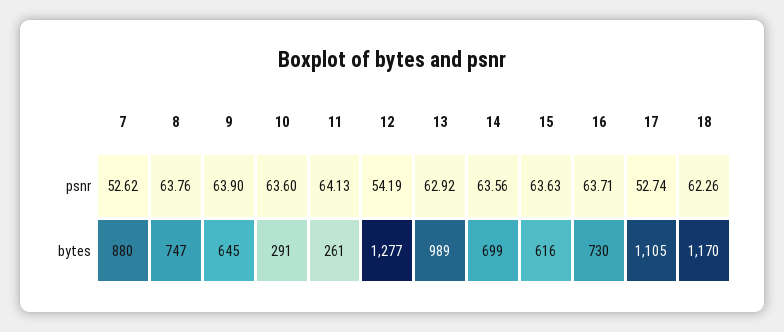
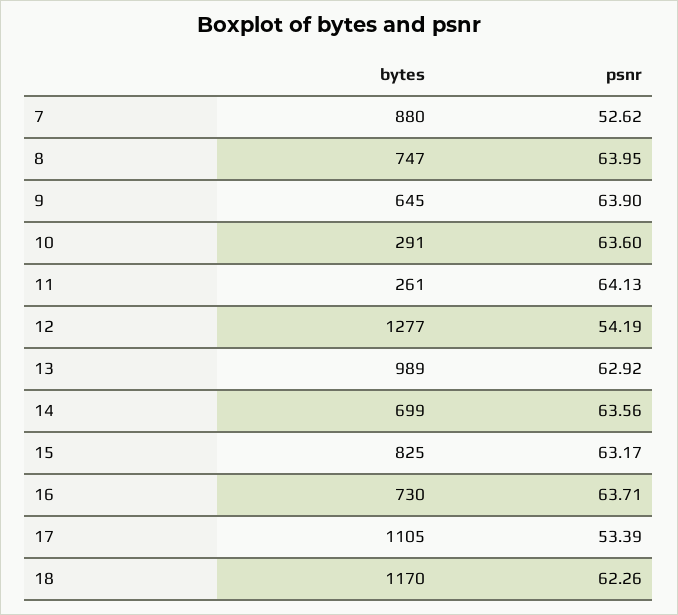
8, psnr: 63.76 -> 63.95
15, psnr: 63.63 -> 63.17
17, psnr: 52.74 -> 53.39
15, bytes: 616 -> 825

